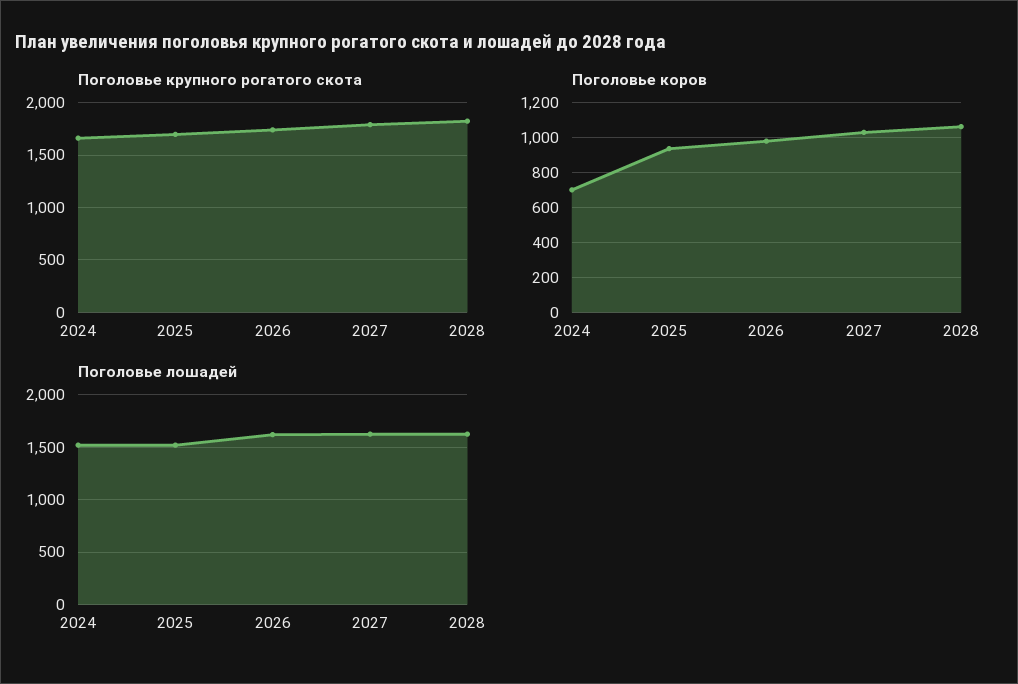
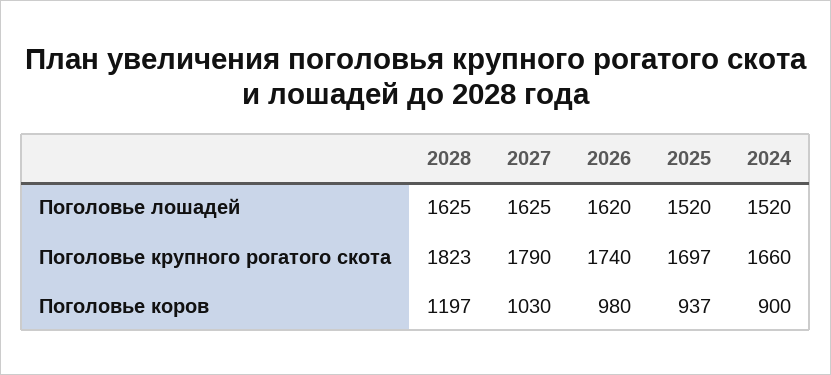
Поголовье коров, 2024: 700 -> 900
Поголовье коров, 2028: 1050 -> 1197

